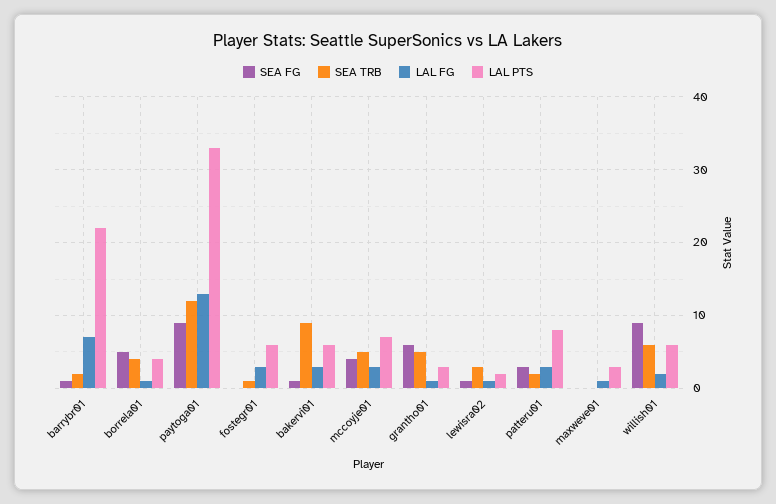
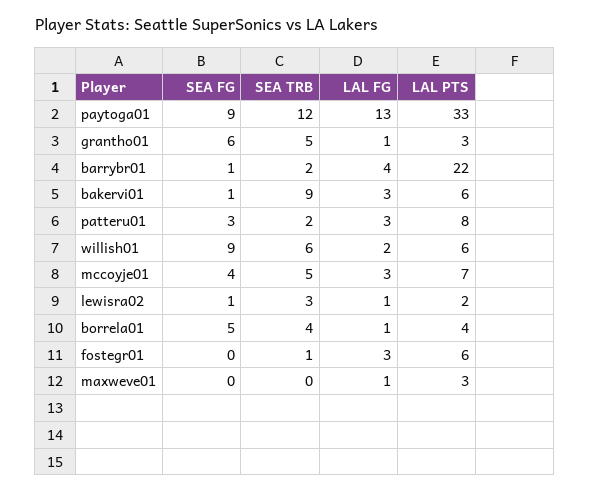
LAL FG, barrybr01: 7 -> 4

